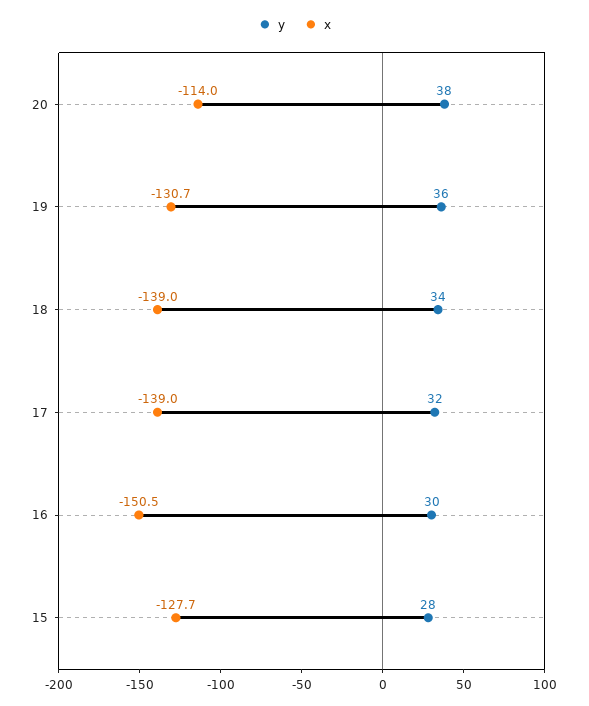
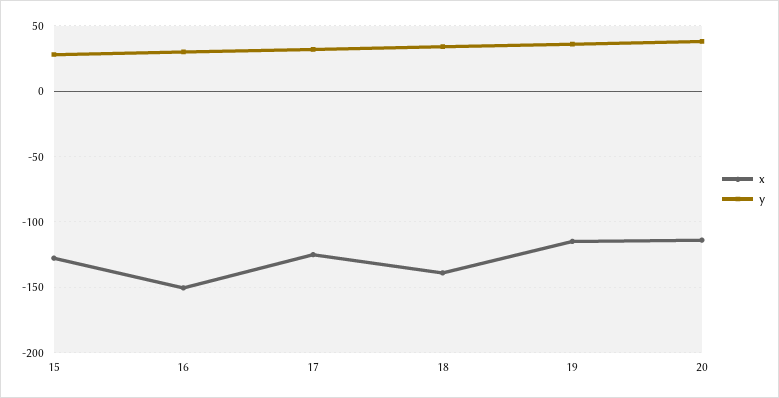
x, 19: -130.7 -> -115
x, 17: -139 -> -125

